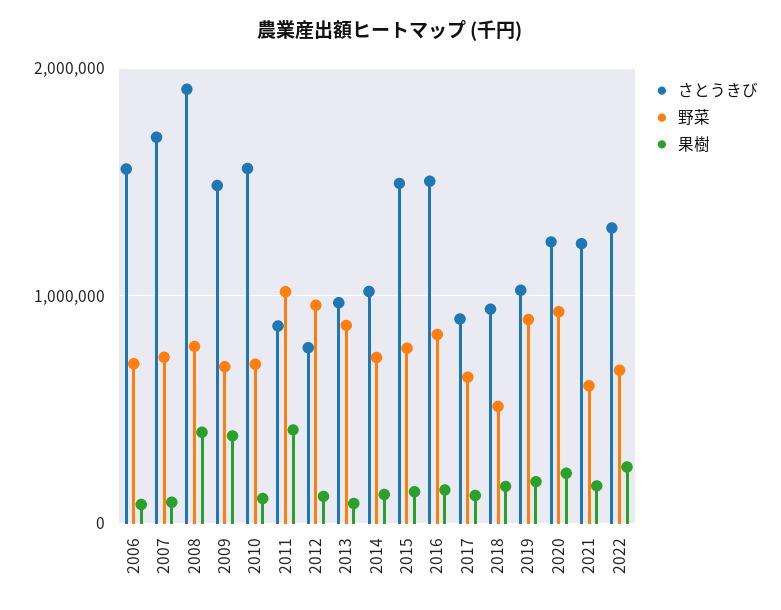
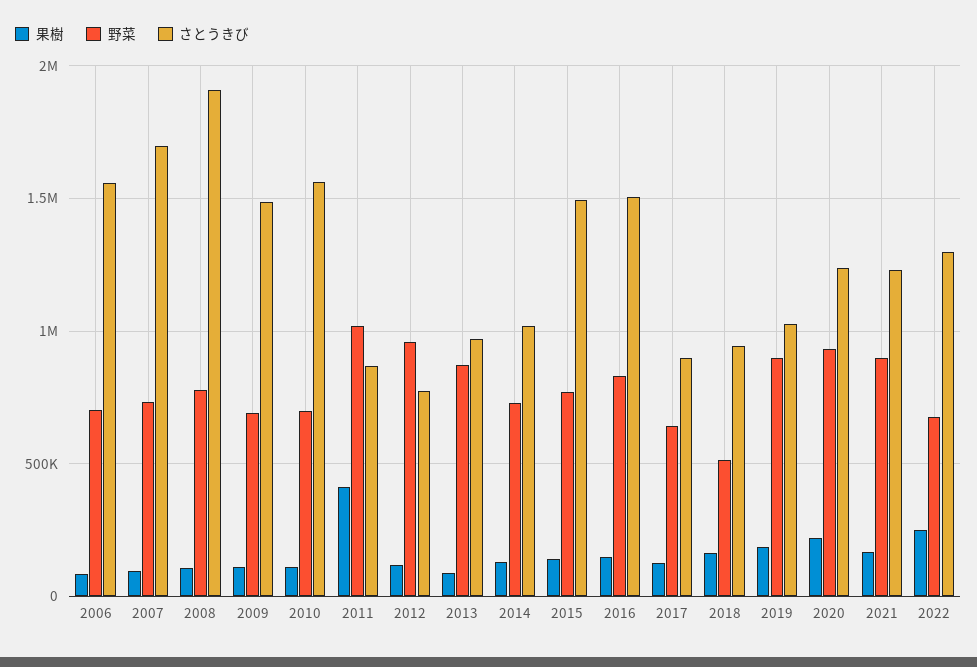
果樹, 2008: 400000 -> 100000
果樹, 2009: 400000 -> 100000
野菜, 2021: 600000 -> 900000

